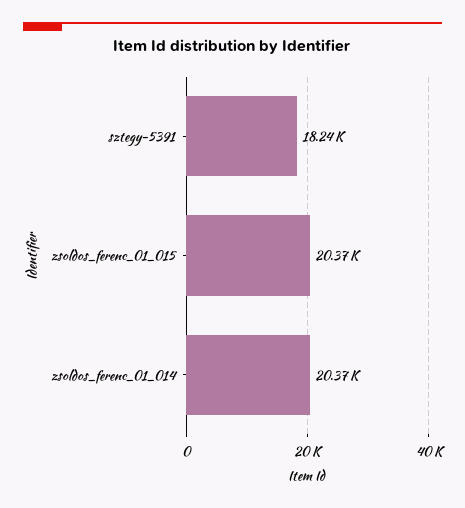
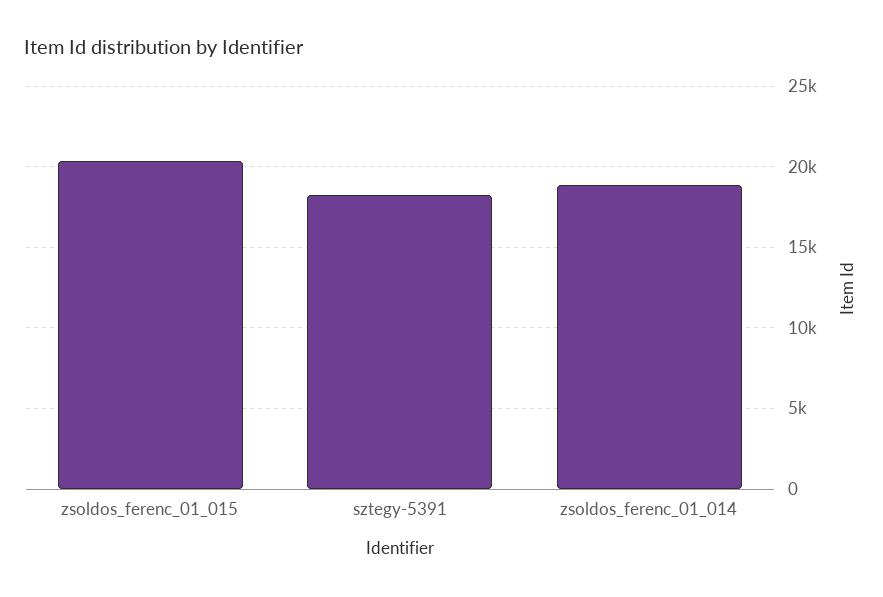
zsoldos_ferenc_01_014: 20370 -> 19000

